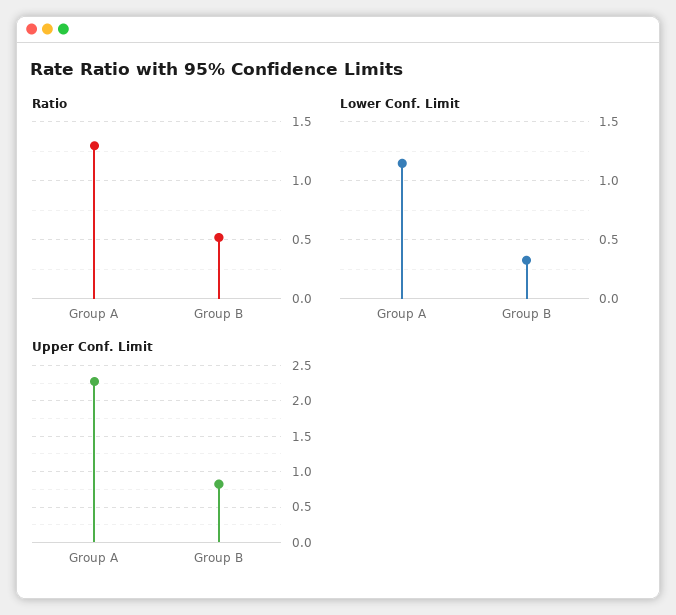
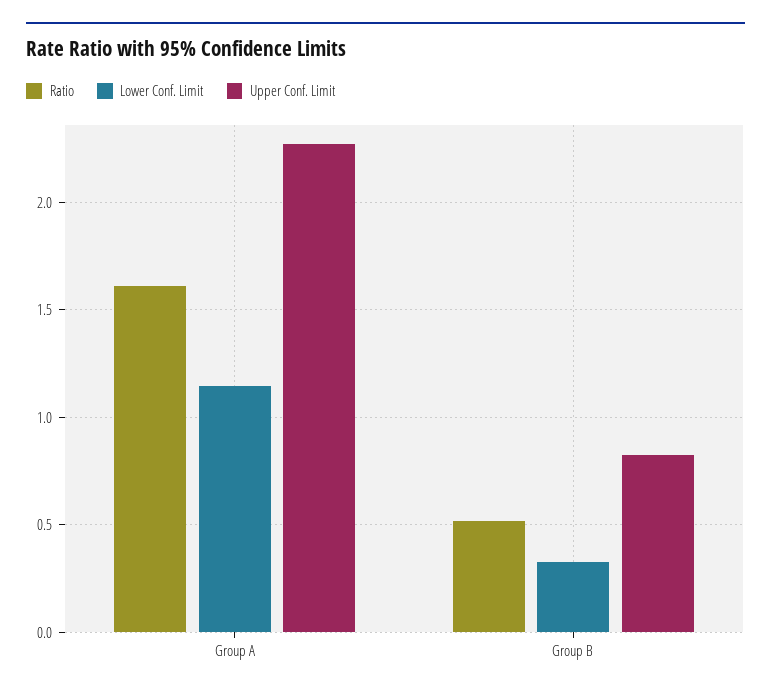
Ratio, Group A: 1.3 -> 1.6

